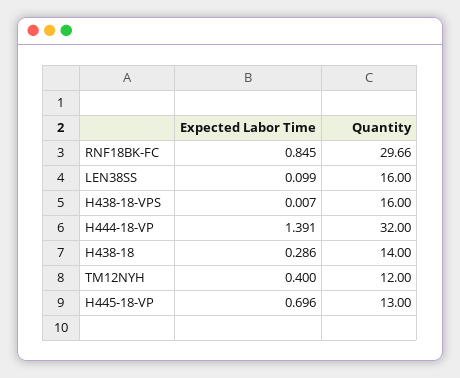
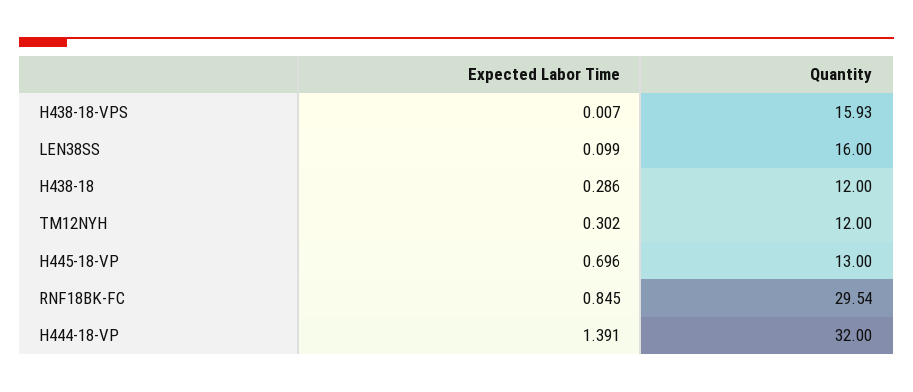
Quantity, RNF18BK-FC: 29.66 -> 29.54
Quantity, H438-18-VPS: 16 -> 15.93
Quantity, H438-18: 14 -> 12
Expected Labor Time, TM12NYH: 0.4 -> 0.302

